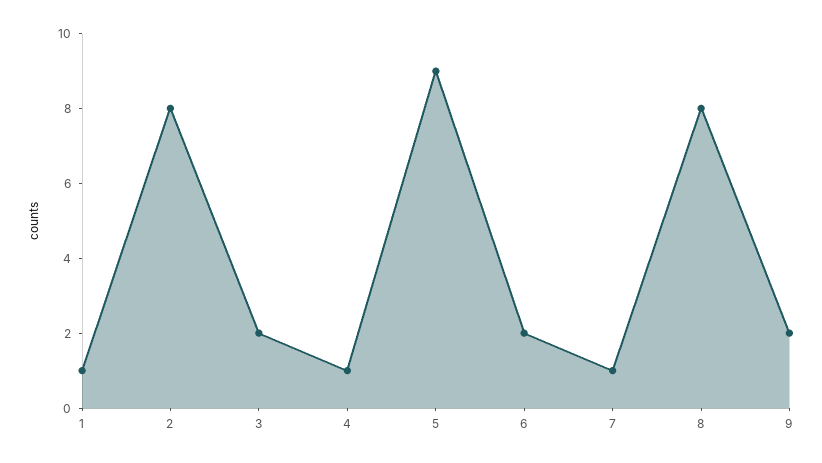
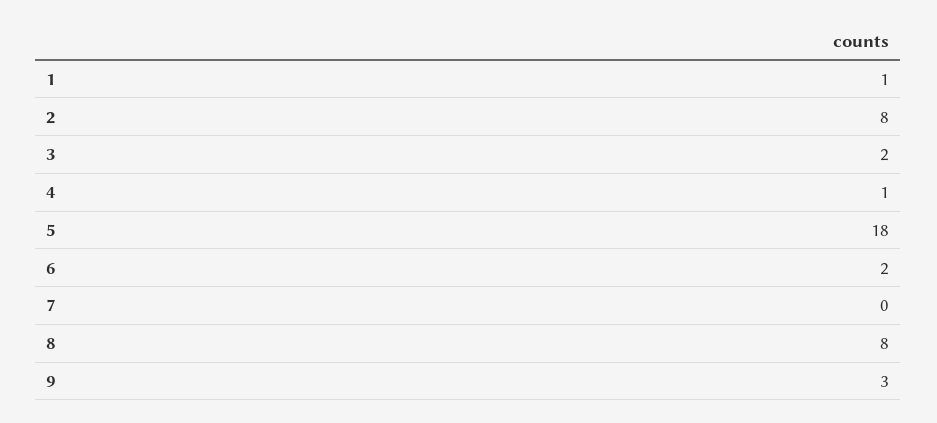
5: 9 -> 18
7: 1 -> 0
9: 2 -> 3

